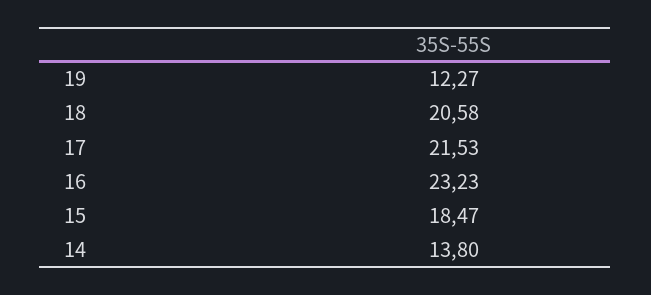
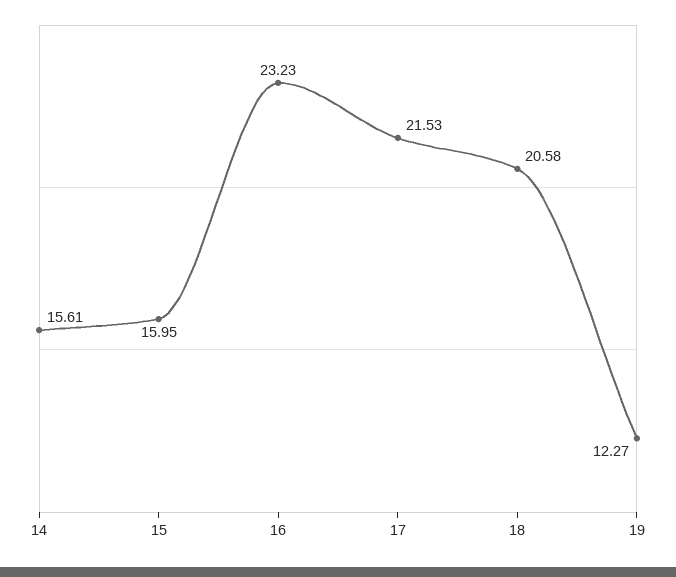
15: 18.47 -> 15.95
14: 13.8 -> 15.61

